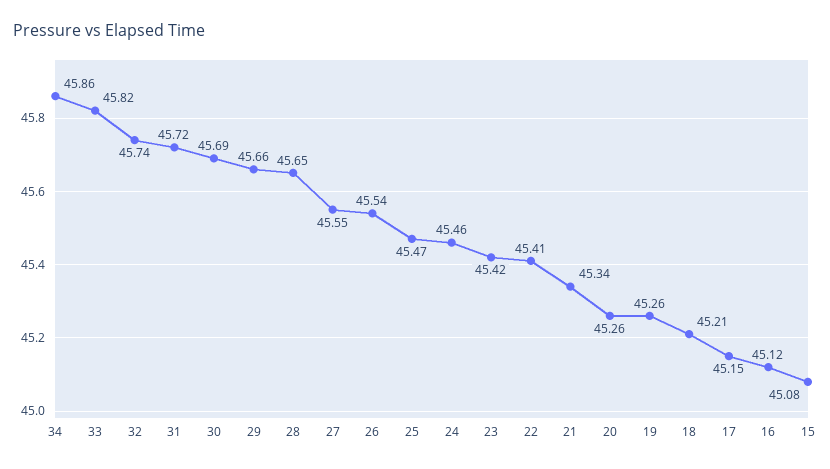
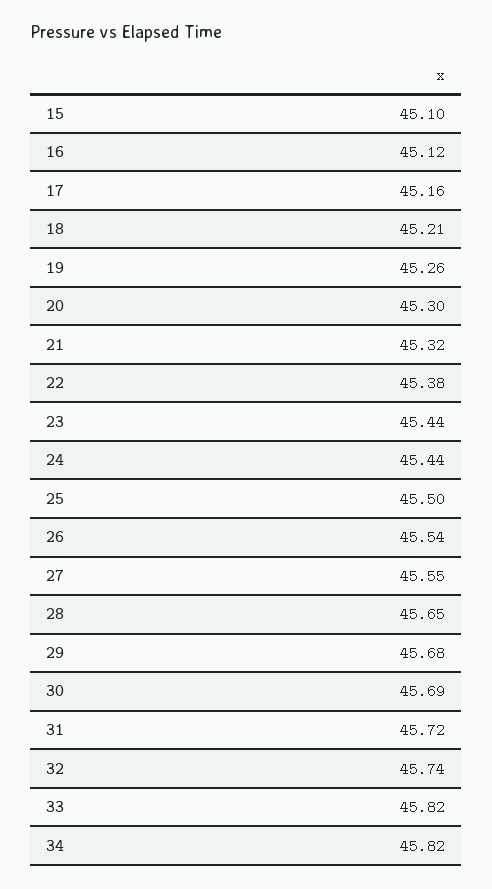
34: 45.86 -> 45.82
29: 45.66 -> 45.68
25: 45.47 -> 45.5
24: 45.46 -> 45.44
23: 45.42 -> 45.44
22: 45.41 -> 45.38
21: 45.34 -> 45.32
20: 45.26 -> 45.3
17: 45.15 -> 45.16
15: 45.08 -> 45.1

